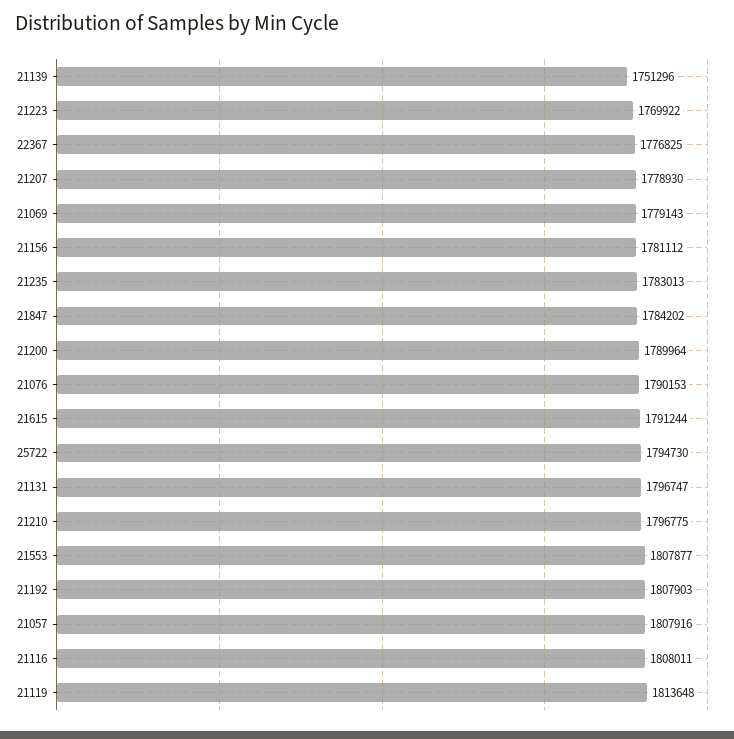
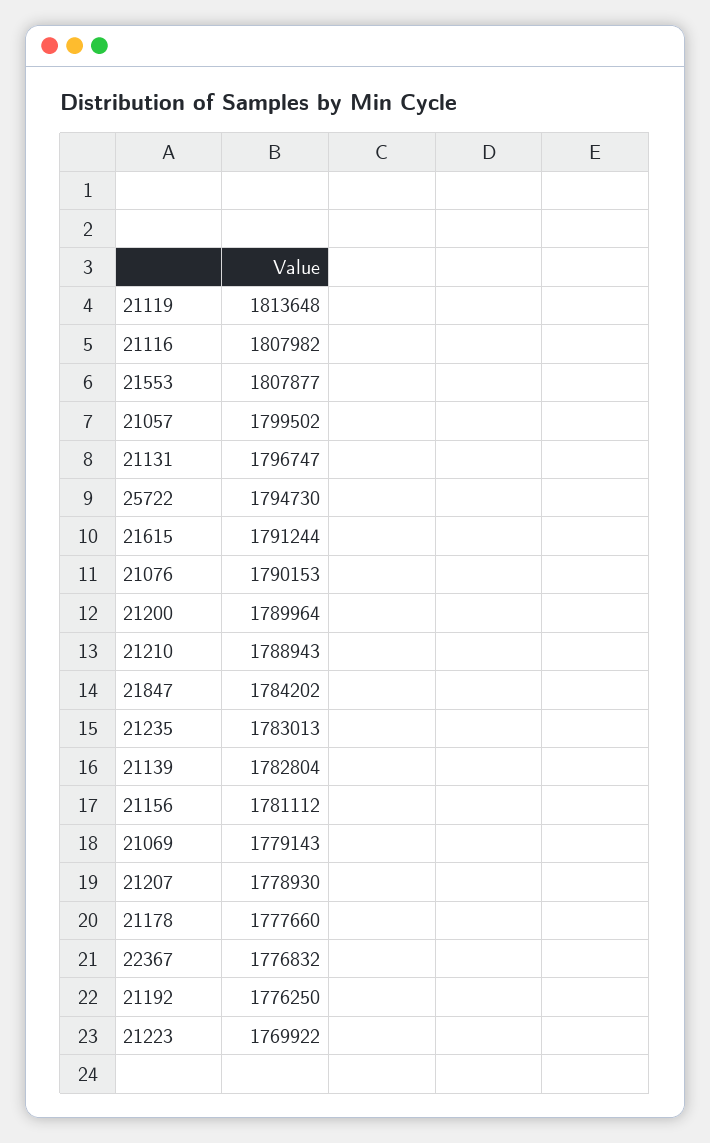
21139: 1751296 -> 1782804
22367: 1776825 -> 1776832
21210: 1796775 -> 1788943
21192: 1807903 -> 1776250
21057: 1807916 -> 1799502
21116: 1808011 -> 1807982
21178: none -> 1777660

